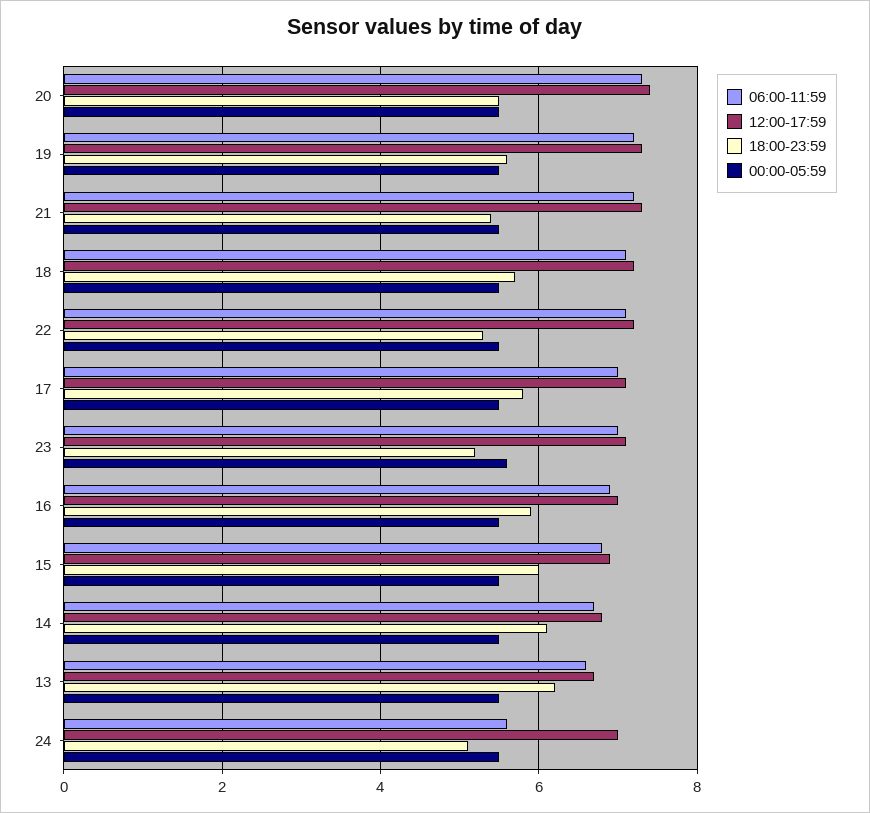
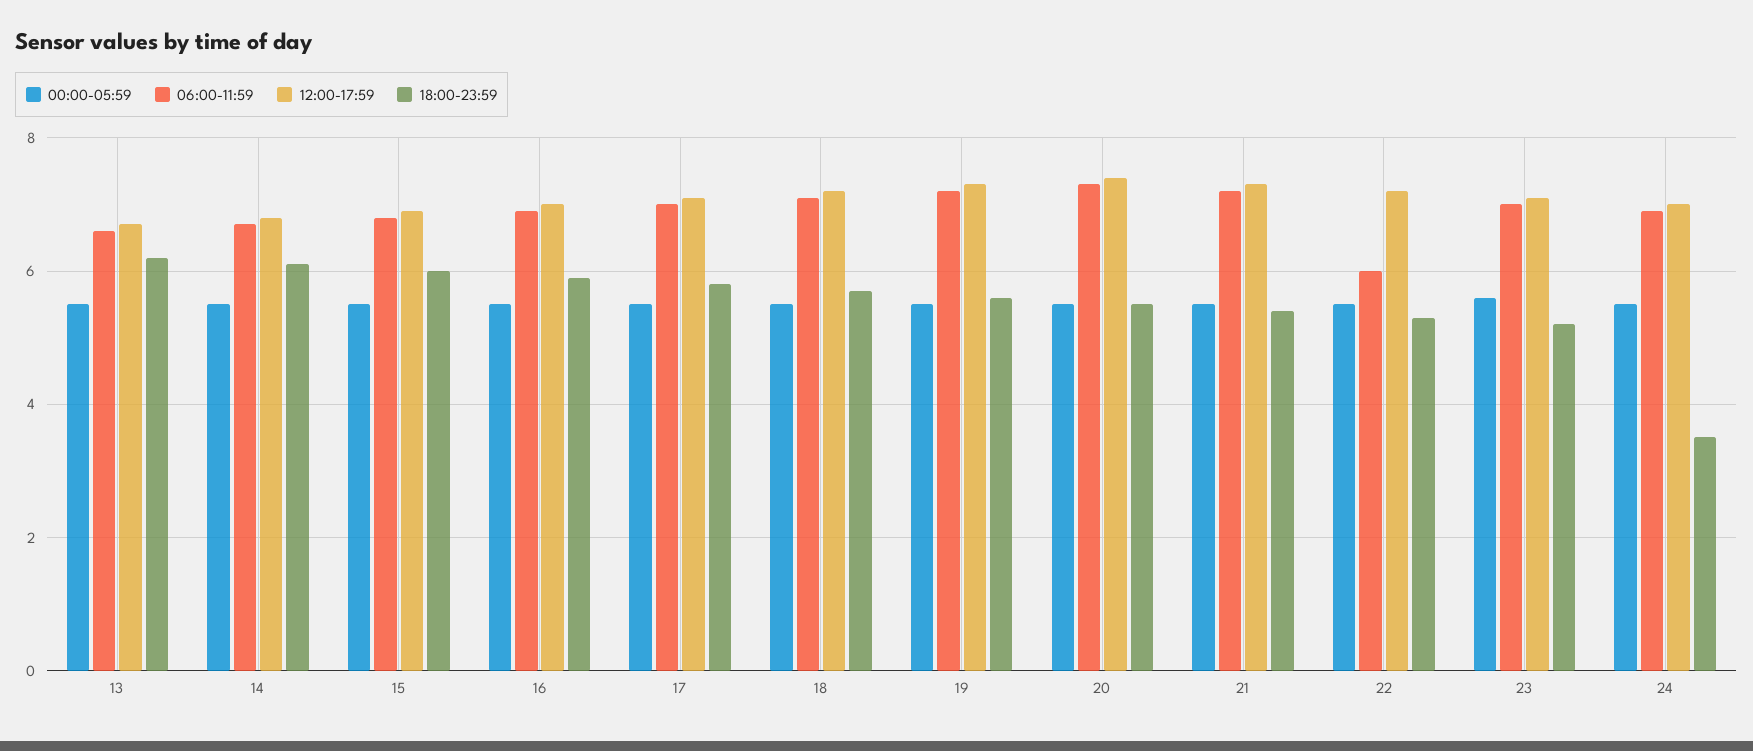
06:00-11:59, 22: 7 -> 6
06:00-11:59, 24: 5.5 -> 7
18:00-23:59, 24: 5 -> 3.5

